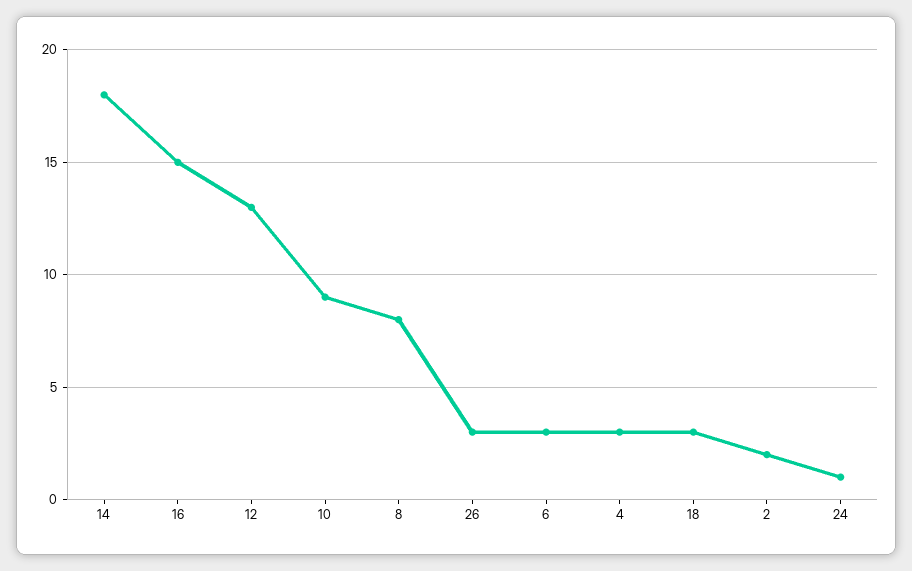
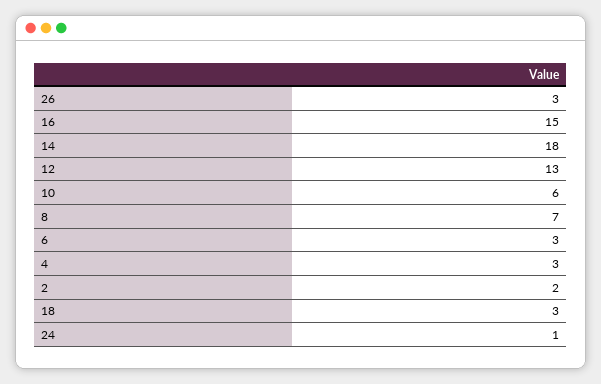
10: 9 -> 6
8: 8 -> 7

